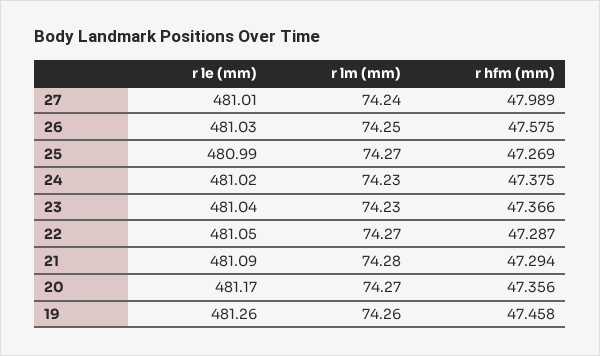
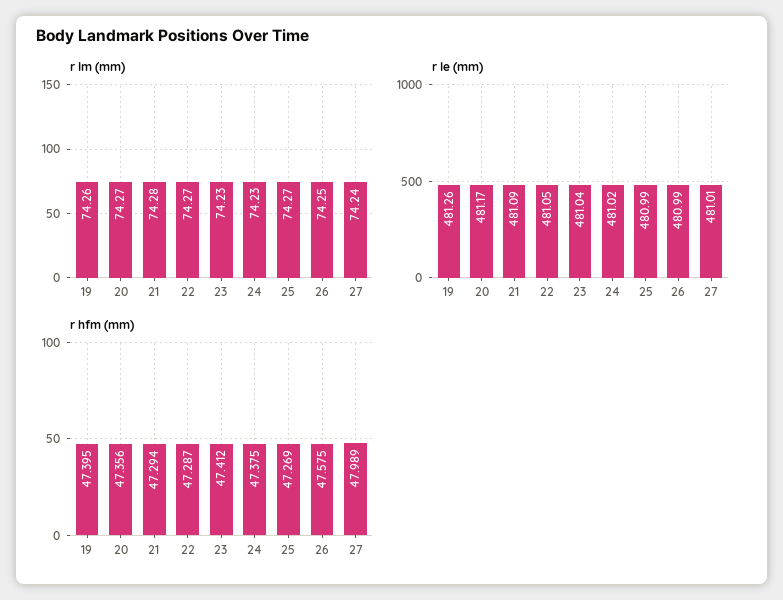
r le (mm), 26: 481.03 -> 480.99
r hfm (mm), 23: 47.366 -> 47.412
r hfm (mm), 19: 47.458 -> 47.395

